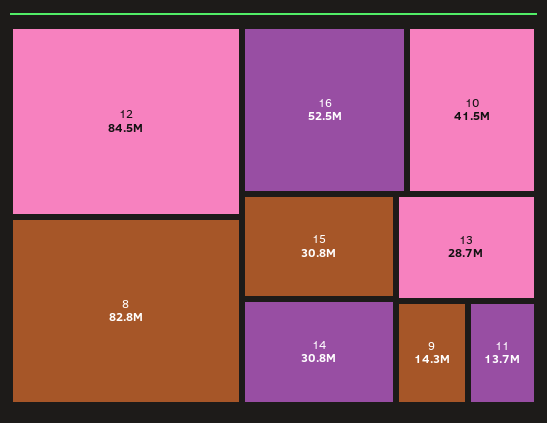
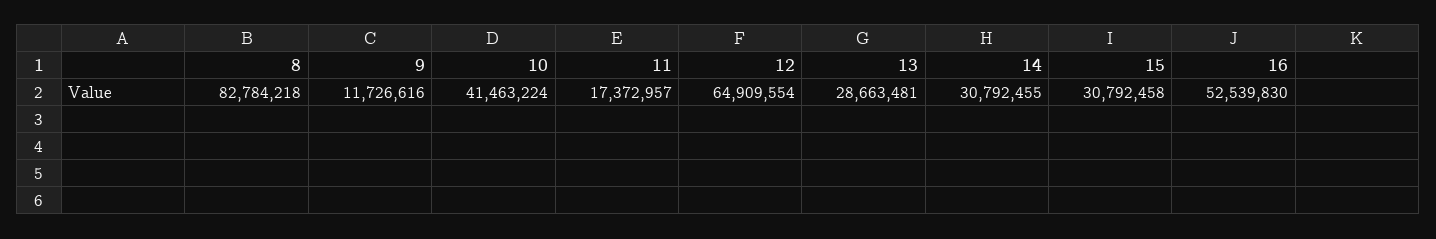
12: 84500000 -> 64909554
9: 14300000 -> 11726616
11: 13700000 -> 17372957

